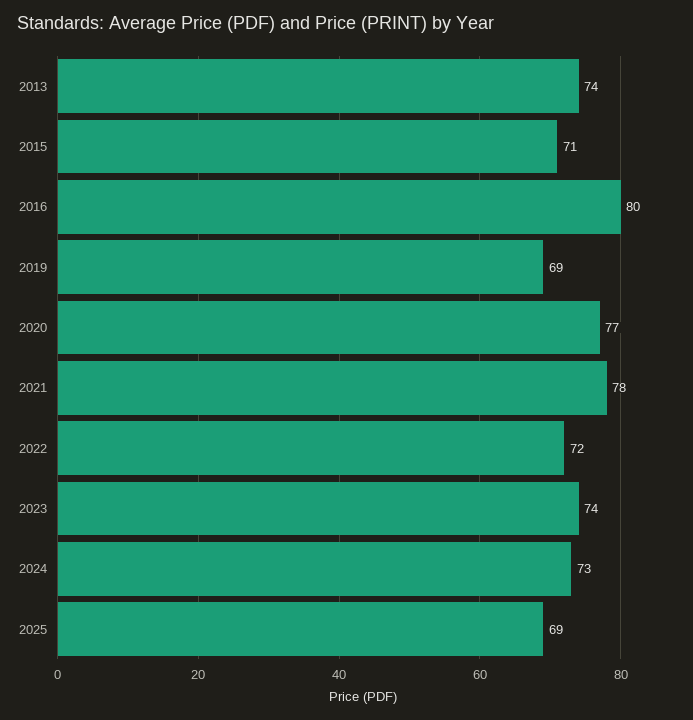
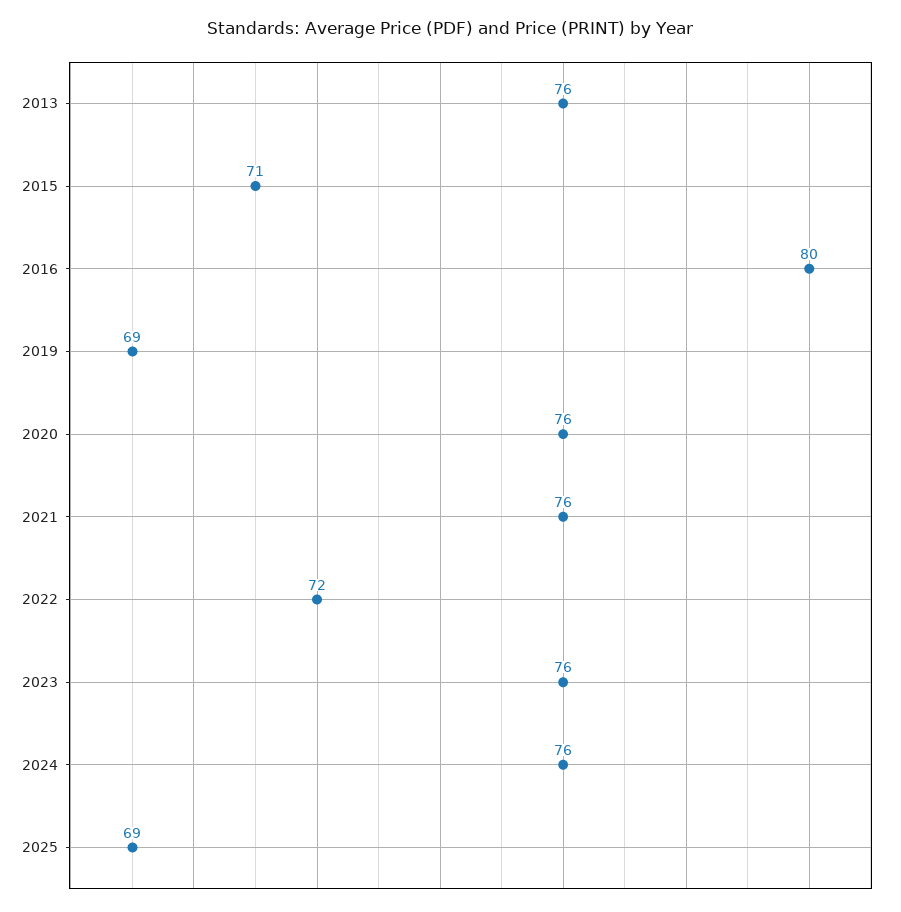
2013: 74 -> 76
2020: 77 -> 76
2021: 78 -> 76
2023: 74 -> 76
2024: 73 -> 76

